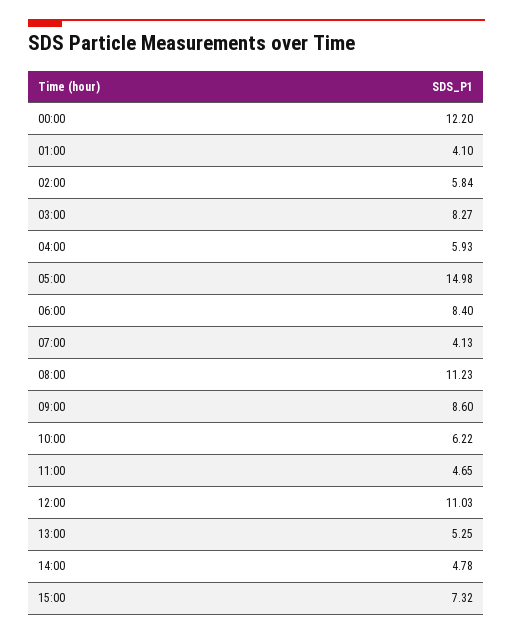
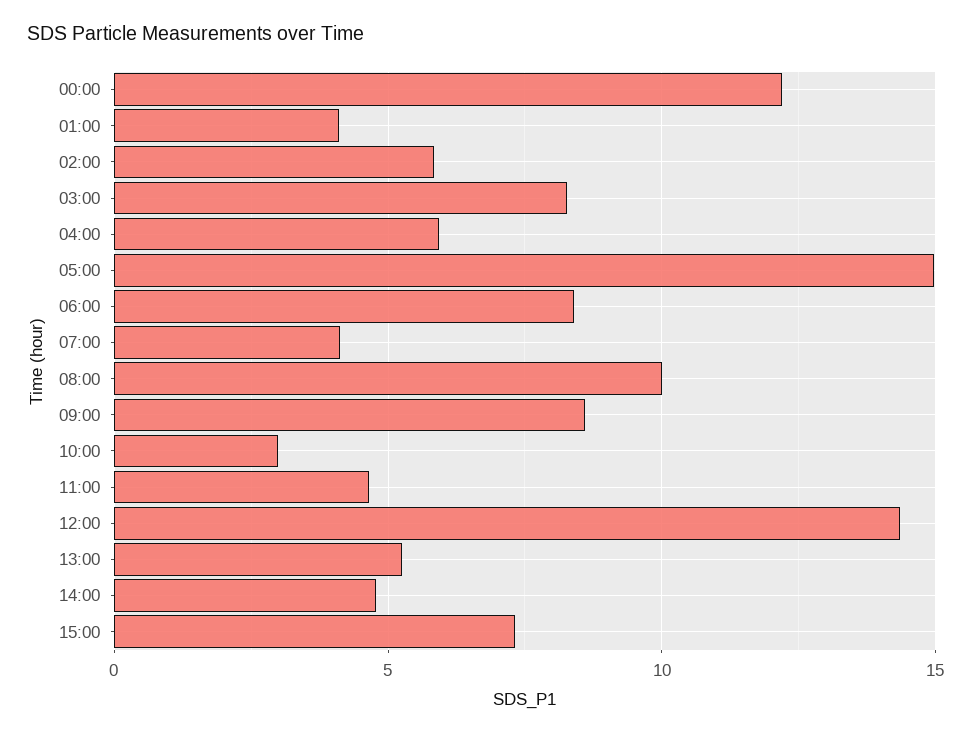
08:00: 11.23 -> 10
10:00: 6.22 -> 3
12:00: 11.03 -> 14.5

